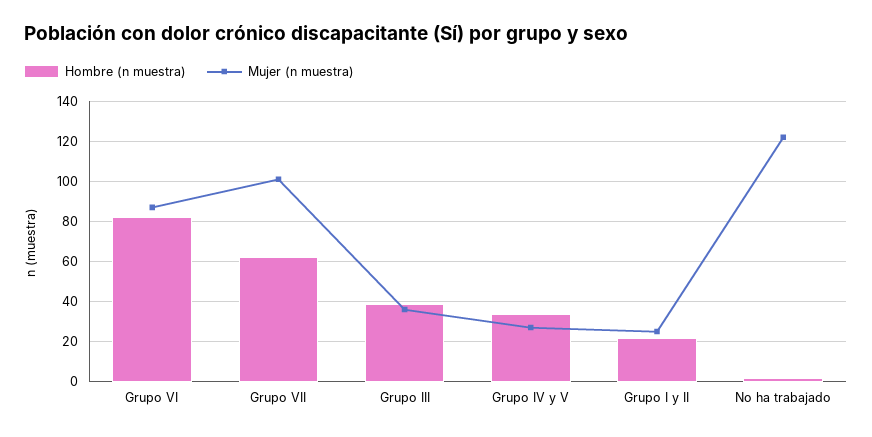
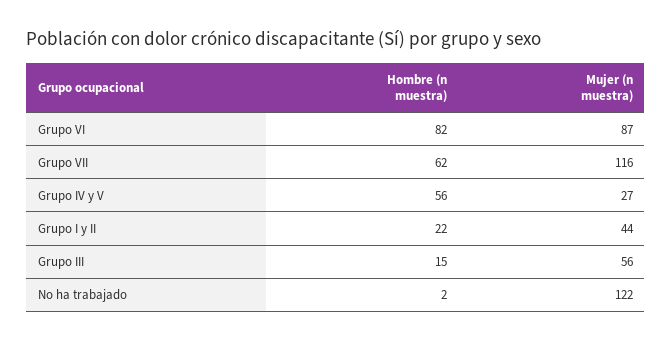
Mujer (n muestra), Grupo VII: 100 -> 116
Hombre (n muestra), Grupo III: 40 -> 15
Mujer (n muestra), Grupo III: 35 -> 56
Hombre (n muestra), Grupo IV y V: 35 -> 56
Mujer (n muestra), Grupo I y II: 25 -> 44

